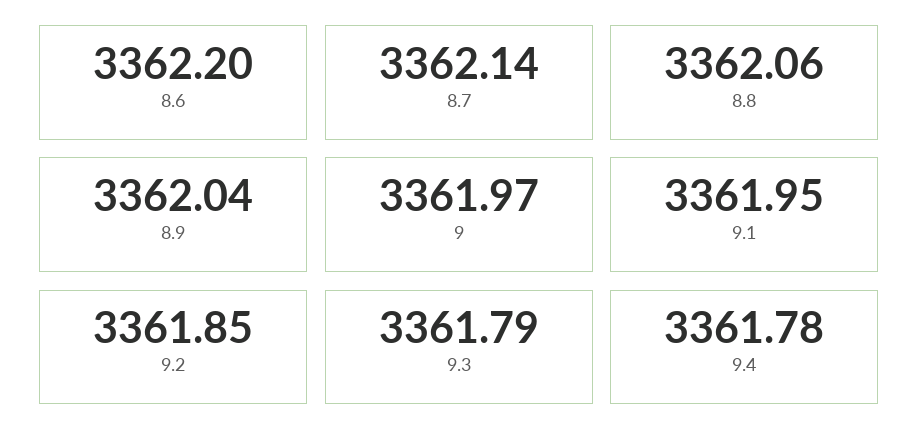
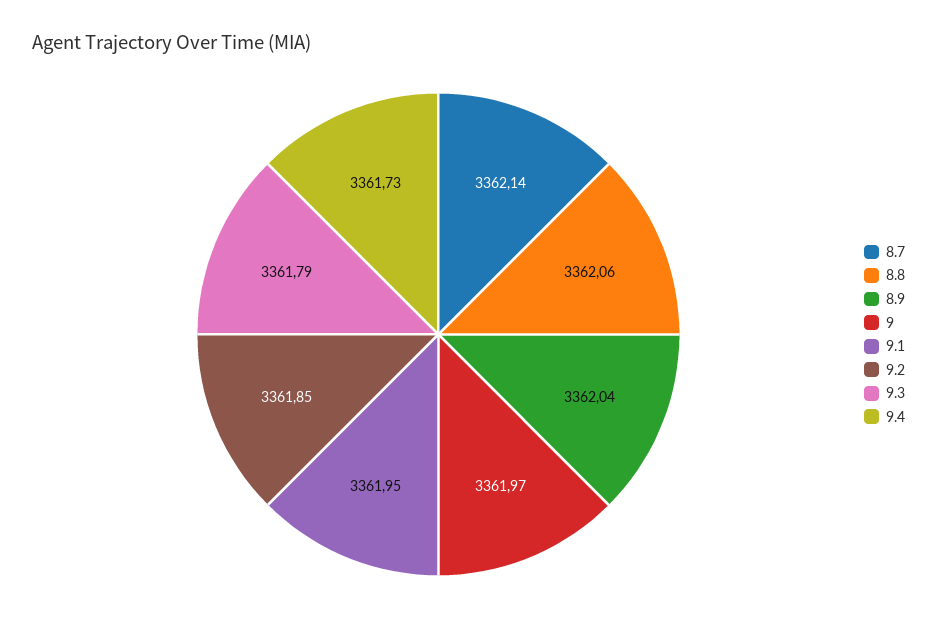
8.6: 3362.2 -> none
9.4: 3361.78 -> 3361.73

